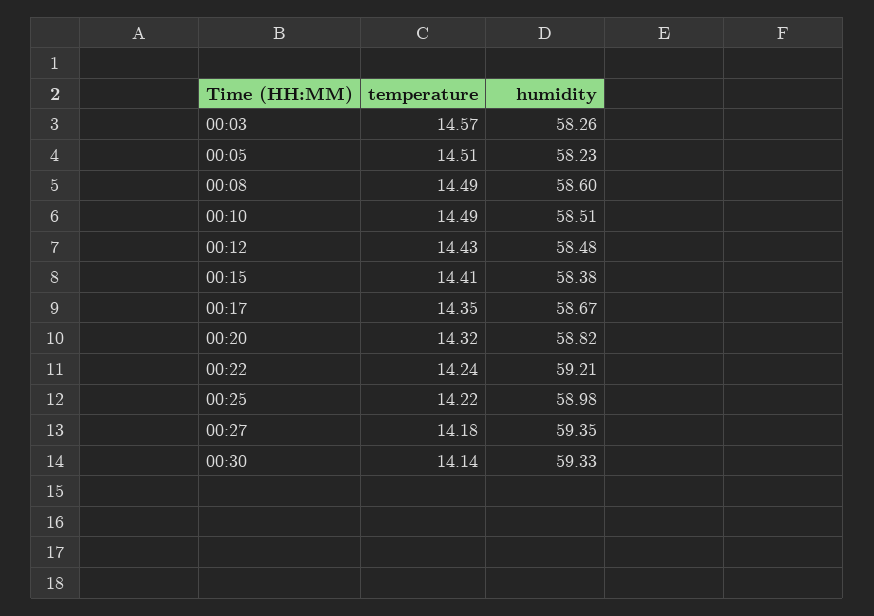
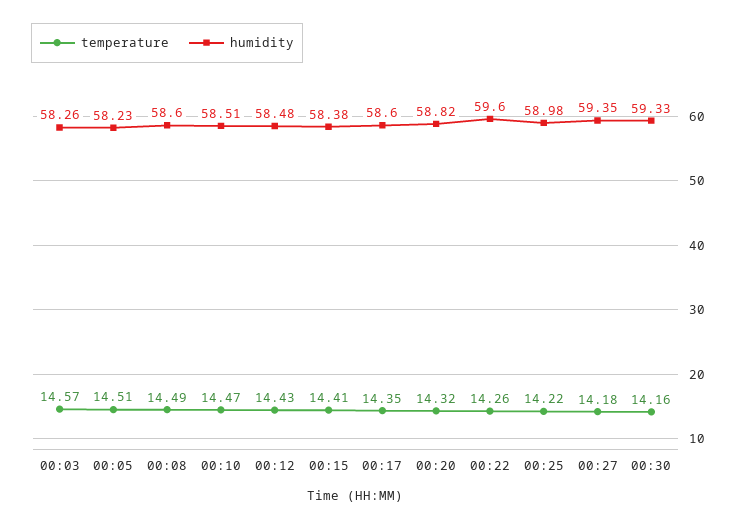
temperature, 00:10: 14.49 -> 14.47
humidity, 00:17: 58.67 -> 58.6
temperature, 00:22: 14.24 -> 14.26
humidity, 00:22: 59.21 -> 59.6
temperature, 00:30: 14.14 -> 14.16

